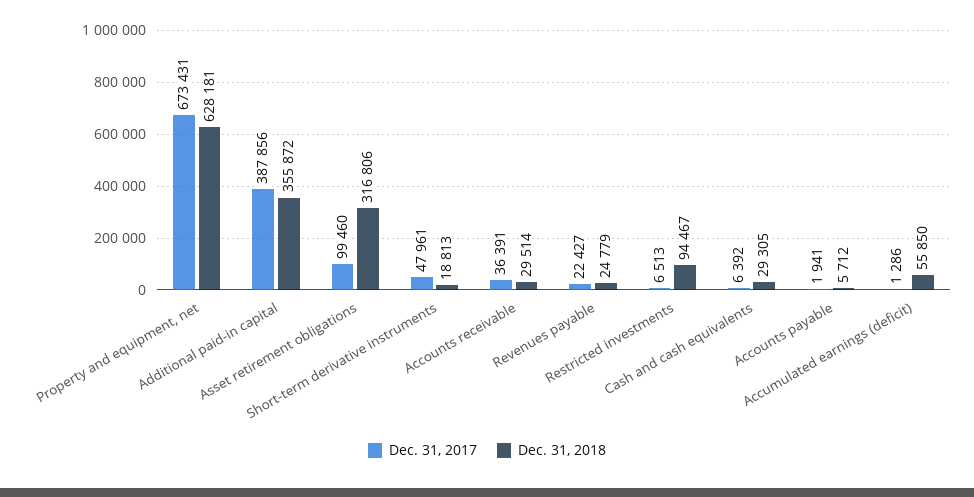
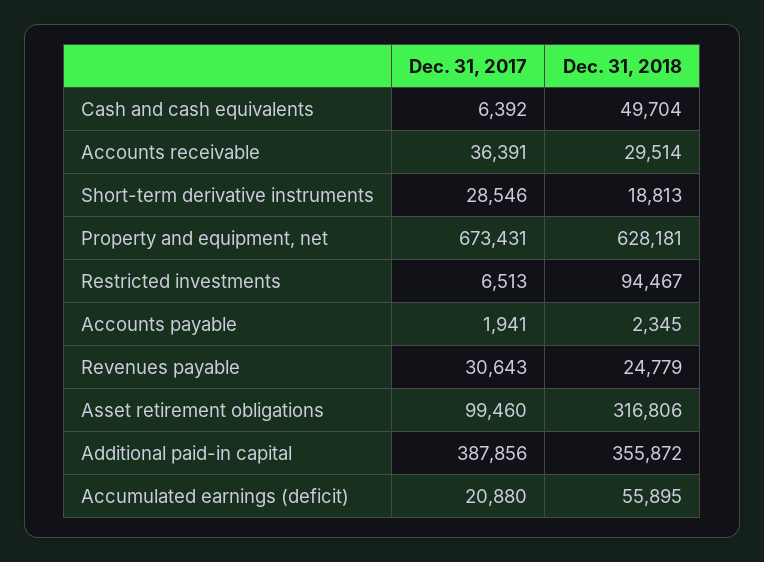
Dec. 31, 2017, Short-term derivative instruments: 47961 -> 28546
Dec. 31, 2017, Revenues payable: 22427 -> 30643
Dec. 31, 2018, Cash and cash equivalents: 29305 -> 49704
Dec. 31, 2018, Accounts payable: 5712 -> 2345
Dec. 31, 2017, Accumulated earnings (deficit): 1286 -> 20880
Dec. 31, 2018, Accumulated earnings (deficit): 55850 -> 55895

